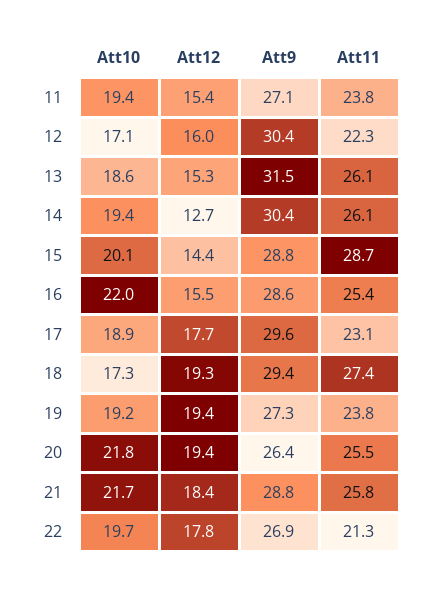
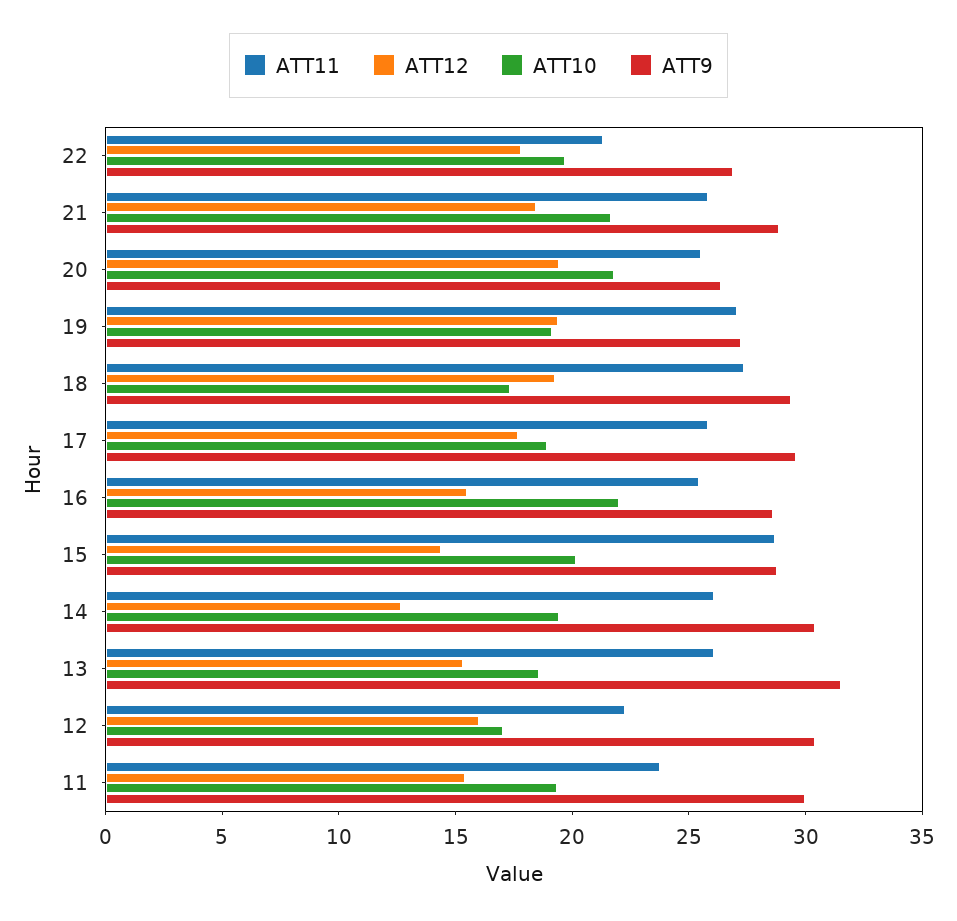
Att9, 11: 27.1 -> 30
Att11, 17: 23.1 -> 26
Att11, 19: 23.8 -> 27

